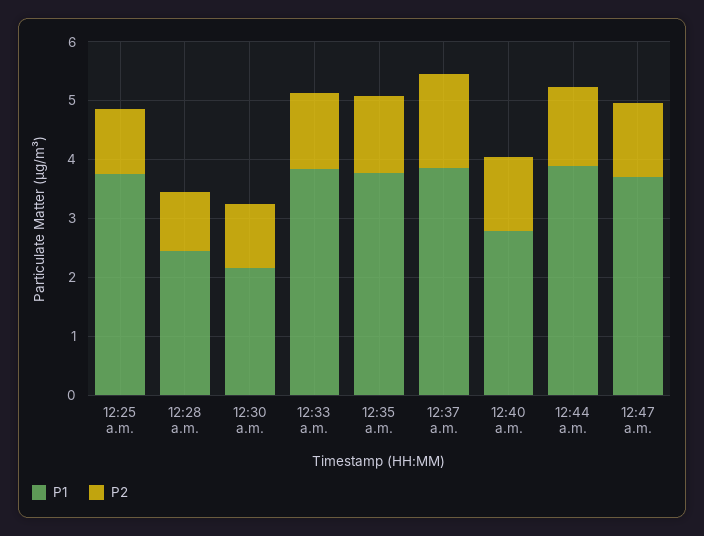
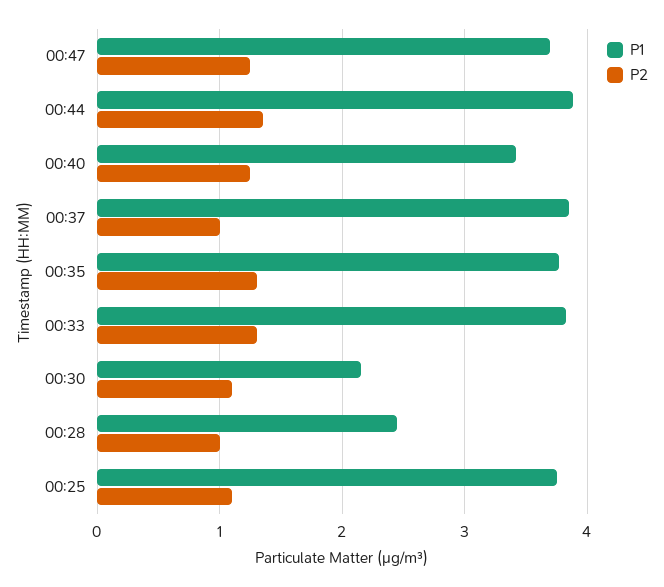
P2, 12:37 a.m.: 1.6 -> 1
P1, 12:40 a.m.: 2.8 -> 3.4

